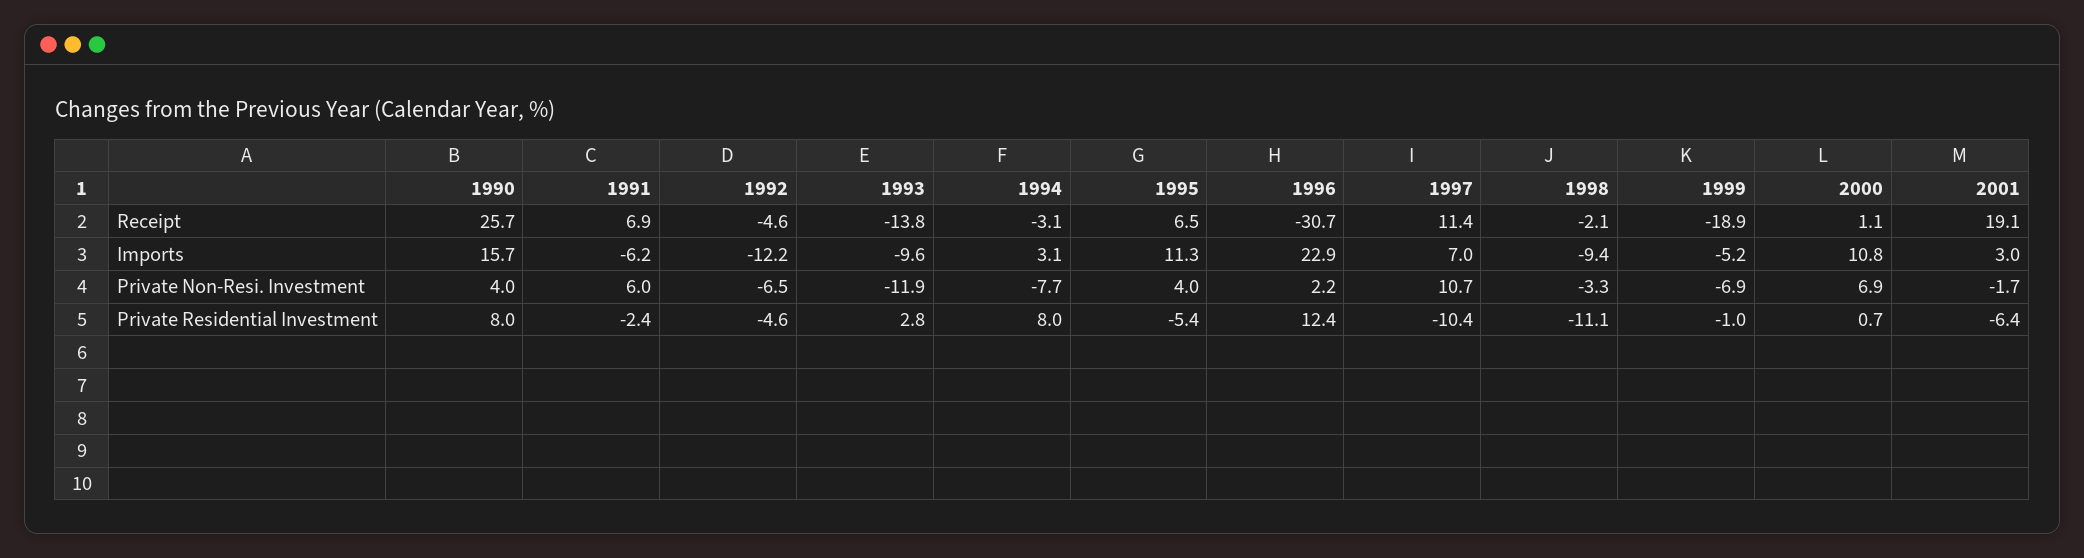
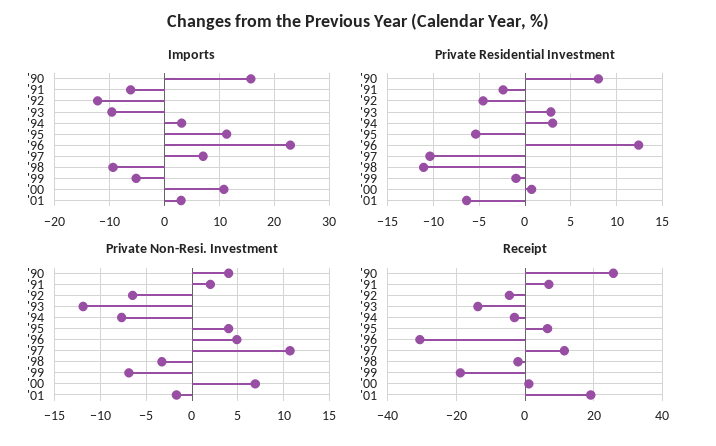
Private Non-Resi. Investment, 1991: 6 -> 2
Private Non-Resi. Investment, 1996: 2.2 -> 5
Private Residential Investment, 1994: 8 -> 3

